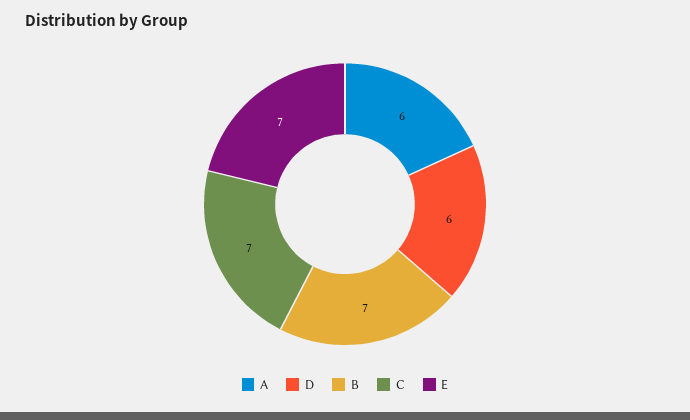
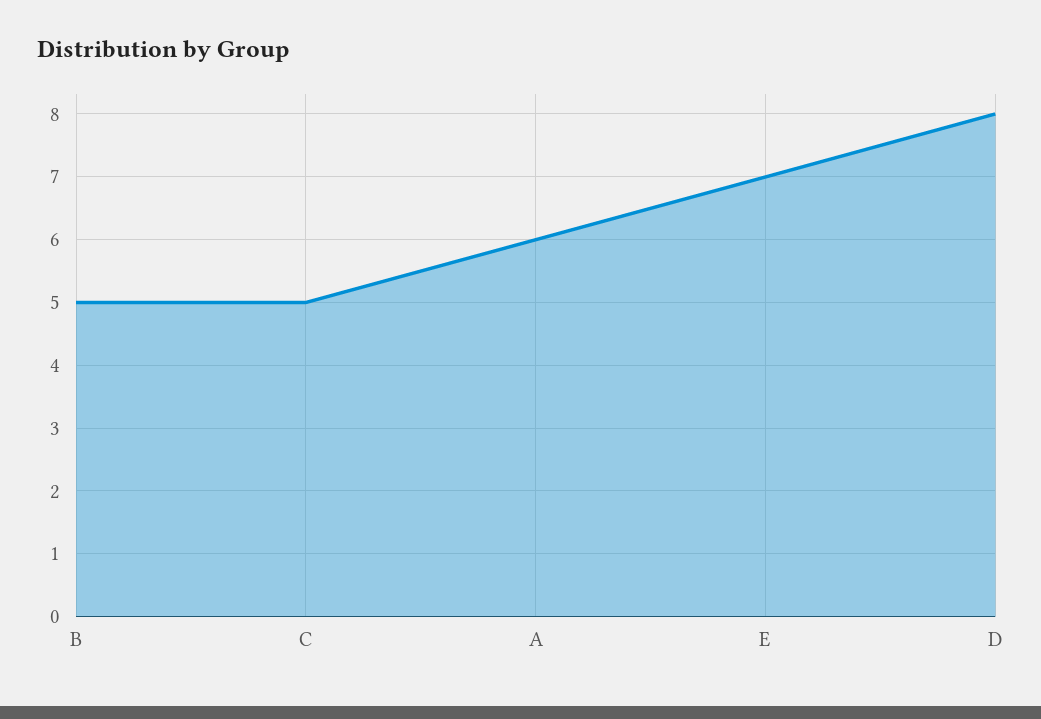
D: 6 -> 8
B: 7 -> 5
C: 7 -> 5

